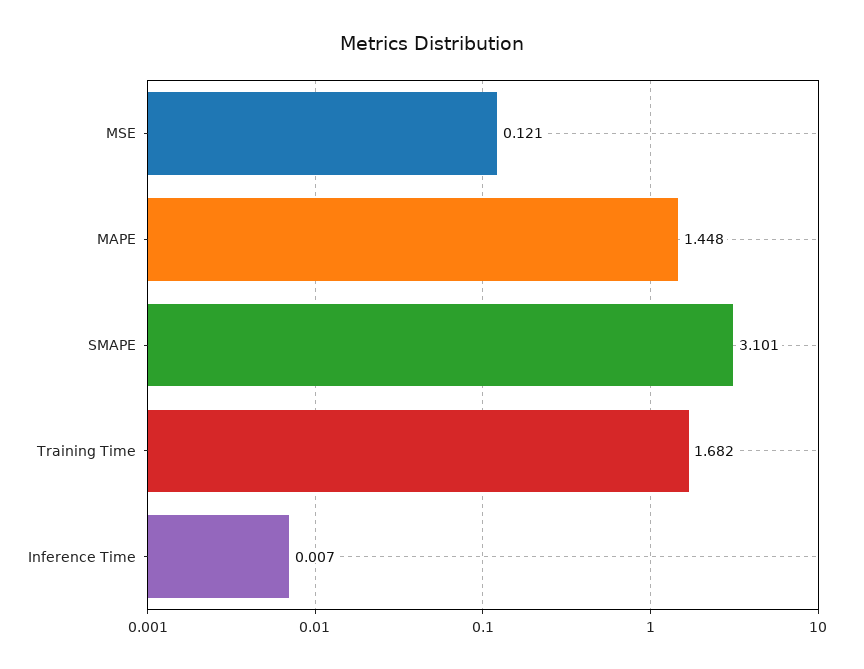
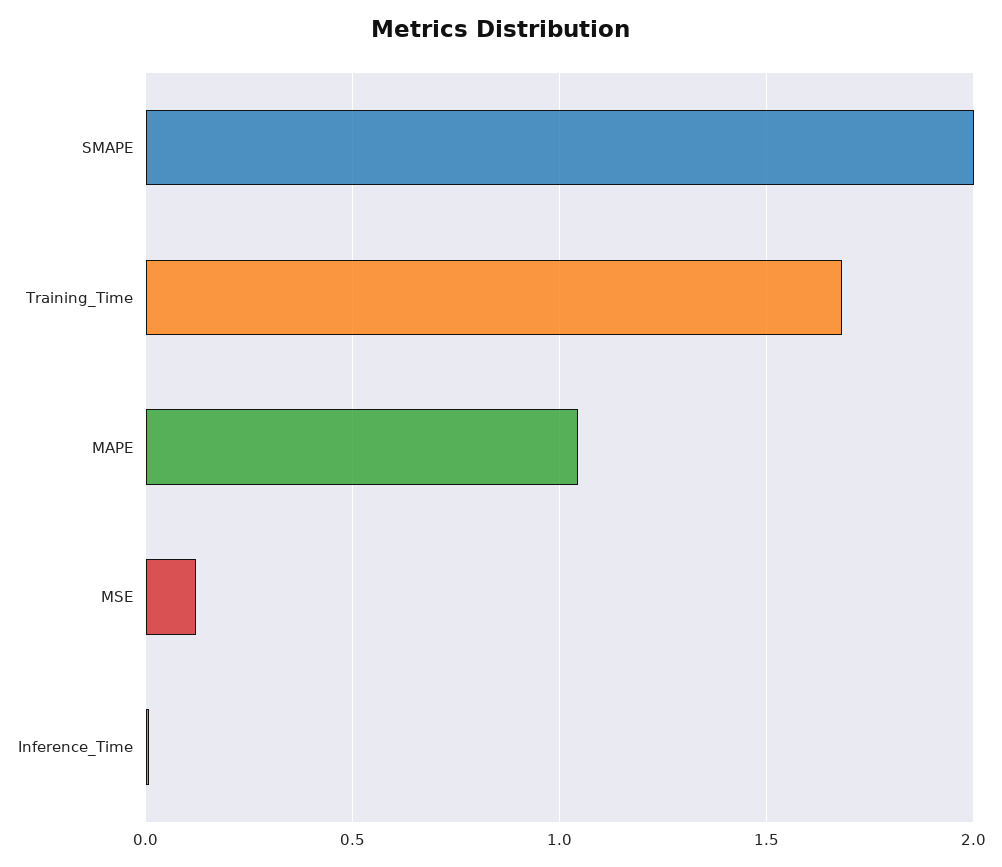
MAPE: 1.448 -> 1.05
SMAPE: 3.101 -> 2

